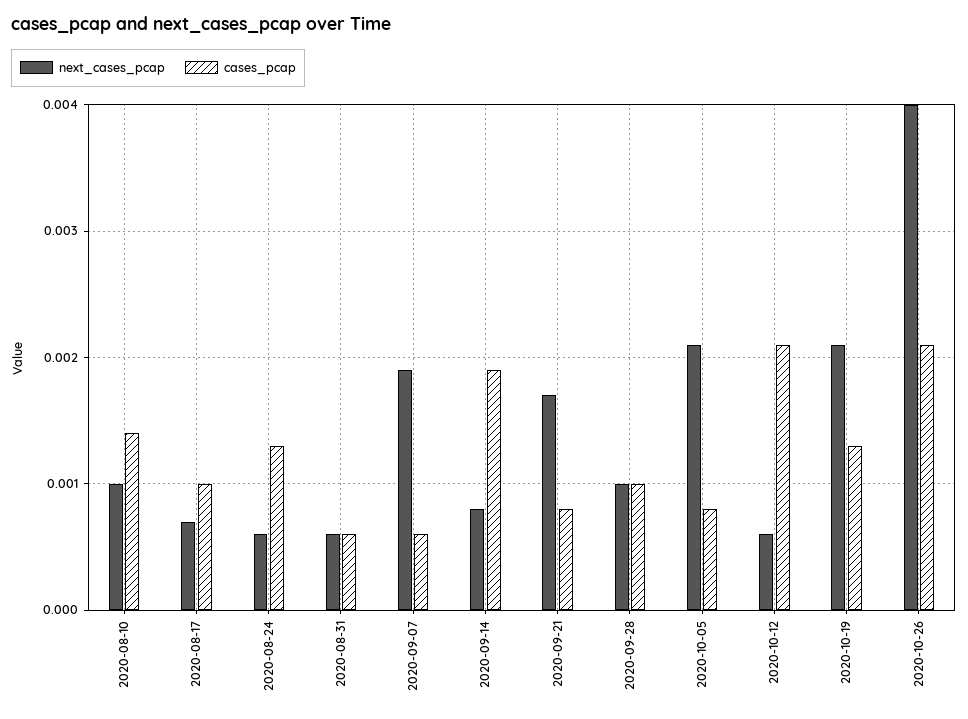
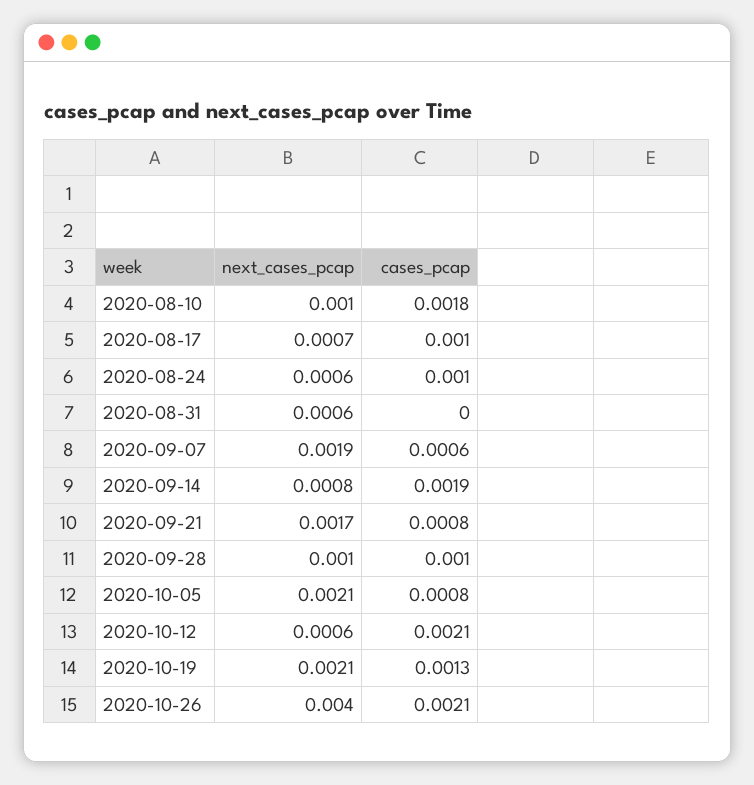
cases_pcap, 2020-08-10: 0.0014 -> 0.0018
cases_pcap, 2020-08-24: 0.0013 -> 0.001
cases_pcap, 2020-08-31: 0.0006 -> 0

